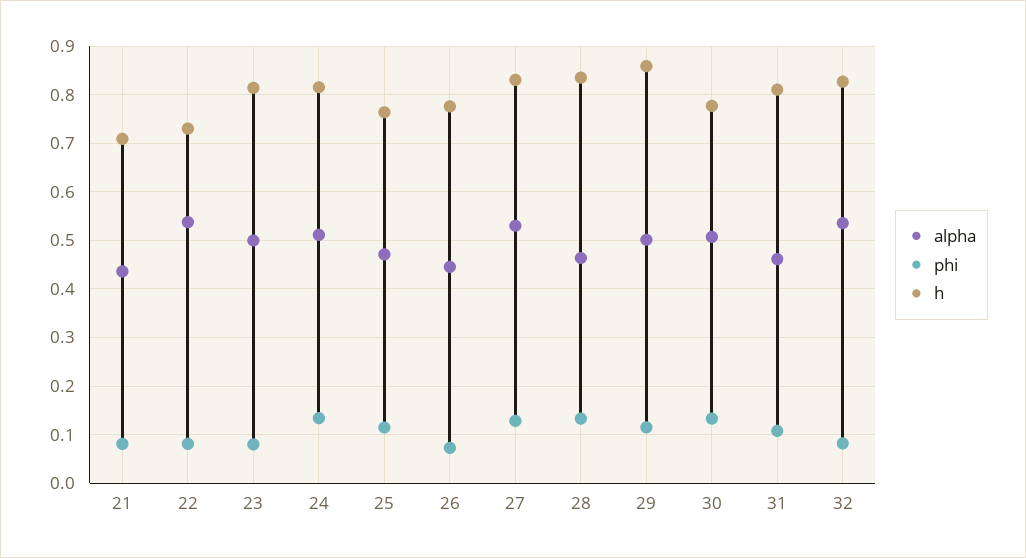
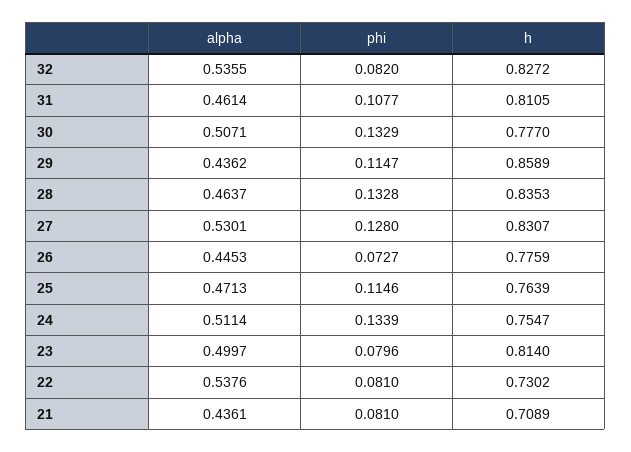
h, 24: 0.82 -> 0.7547
alpha, 29: 0.5 -> 0.4362

